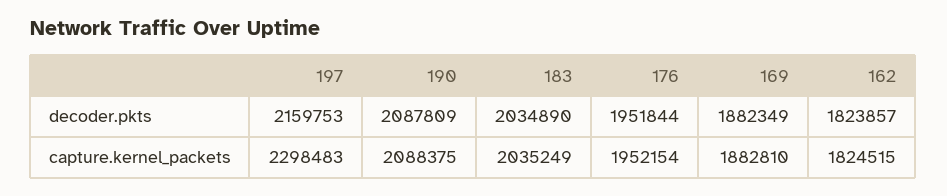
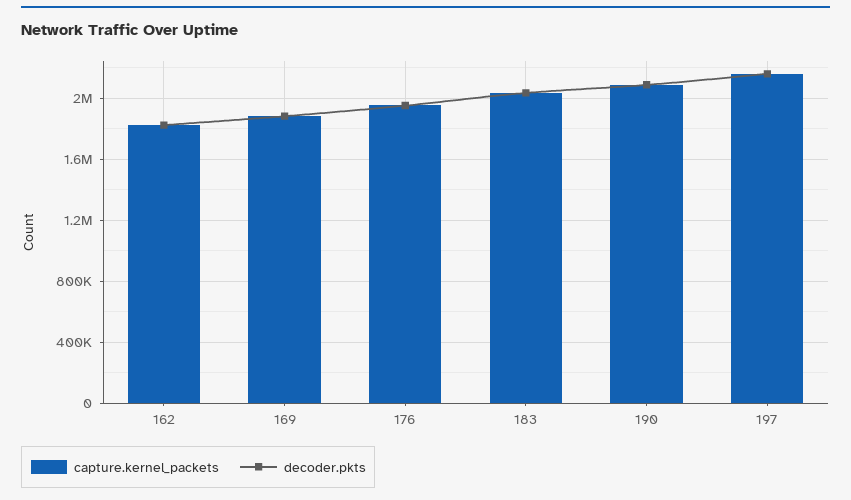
capture.kernel_packets, 197: 2298483 -> 2150000

